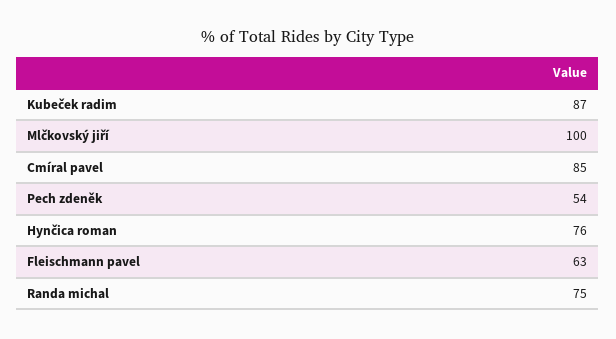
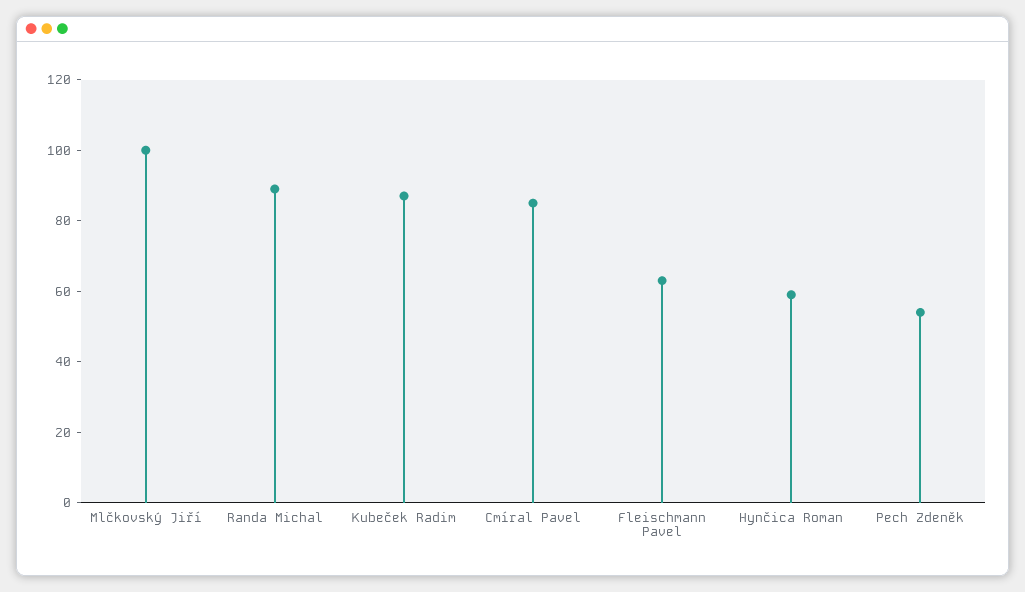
Hynčica roman: 76 -> 60
Randa michal: 75 -> 90

